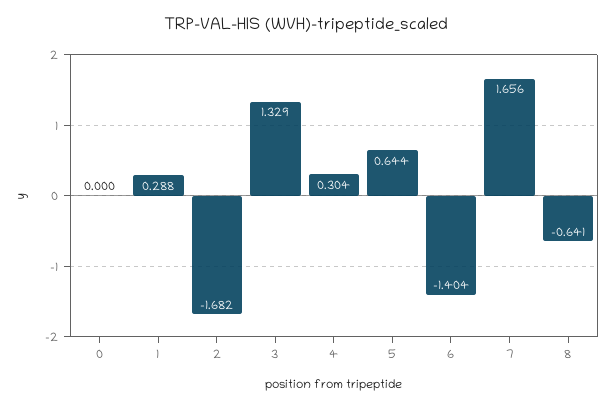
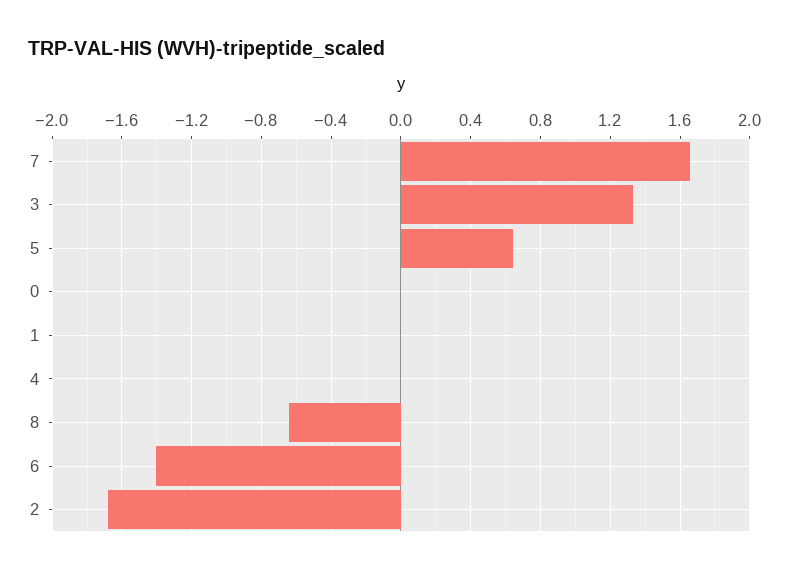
1: 0.288 -> 0
4: 0.304 -> 0

